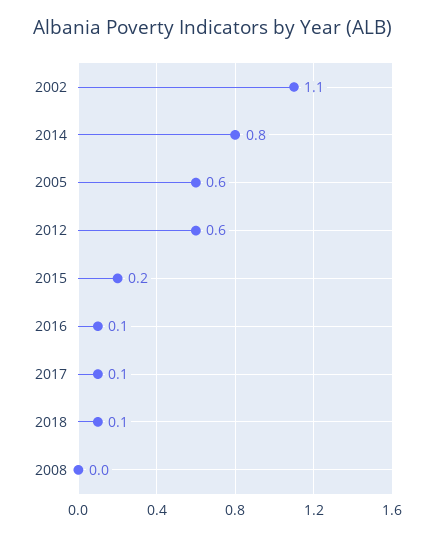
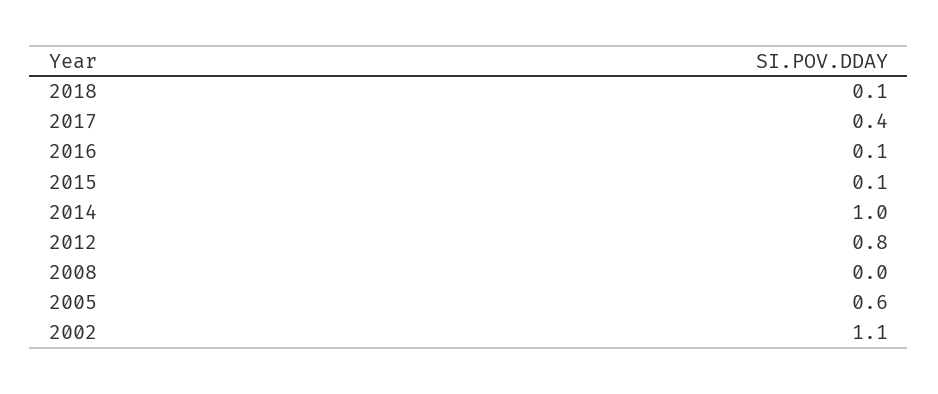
2014: 0.8 -> 1
2012: 0.6 -> 0.8
2015: 0.2 -> 0.1
2017: 0.1 -> 0.4

